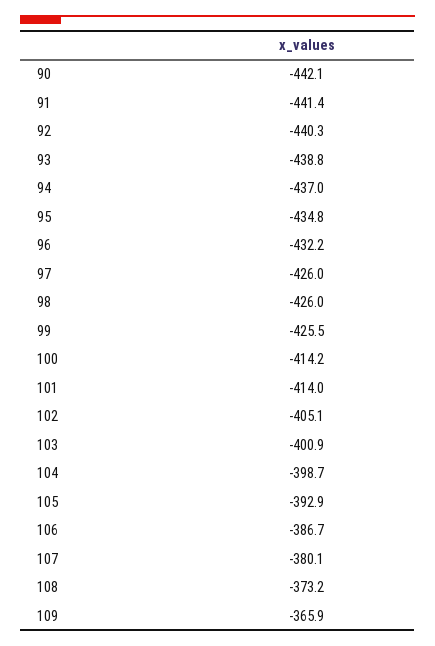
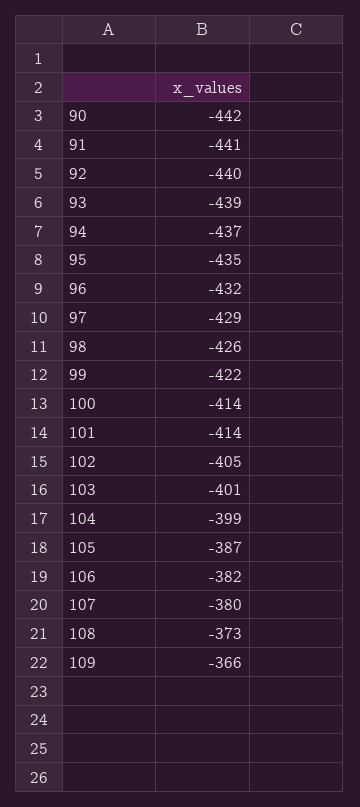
97: -426 -> -429
99: -425.5 -> -422
105: -392.9 -> -387
106: -386.7 -> -382

